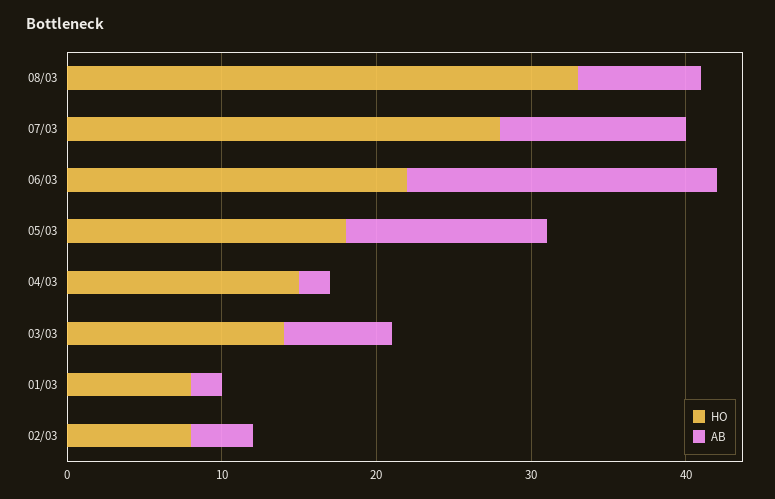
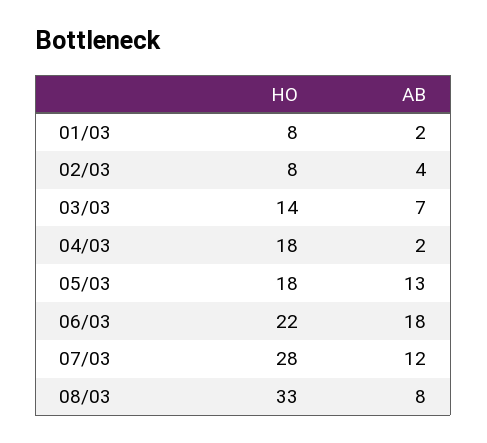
AB, 06/03: 20 -> 18
HO, 04/03: 15 -> 18

